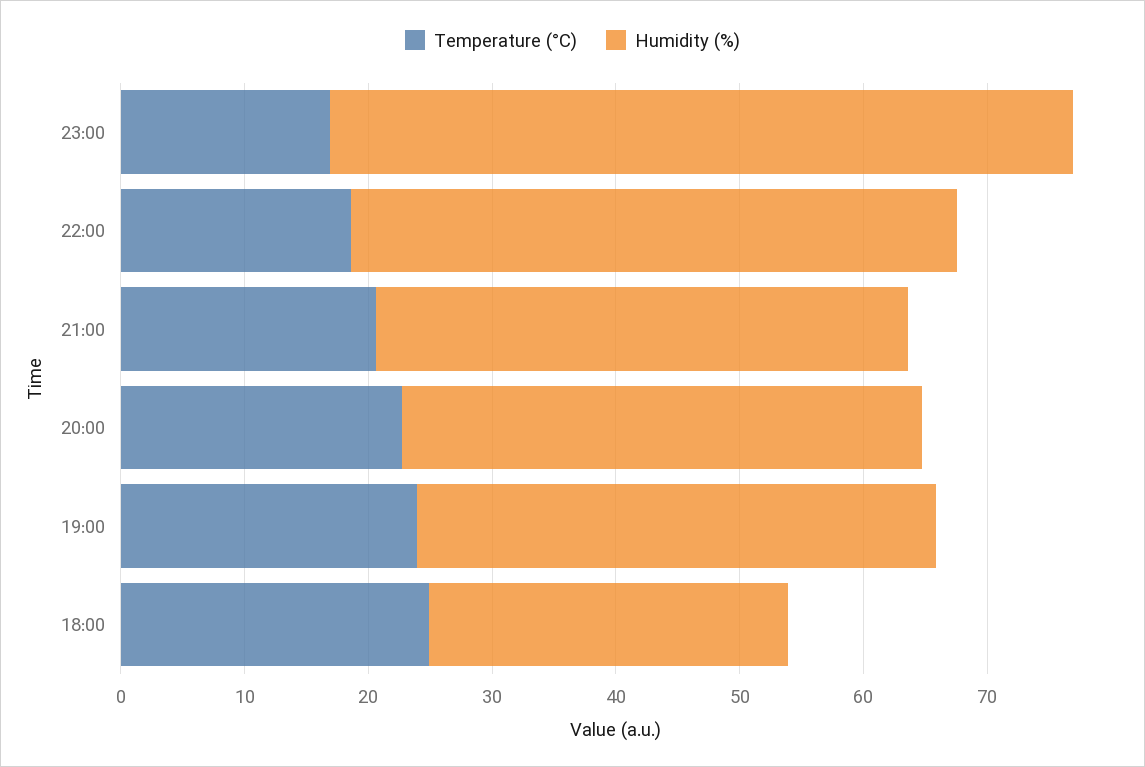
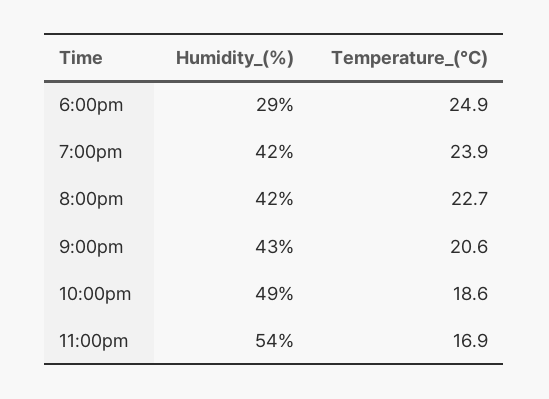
Humidity (%), 23:00: 60 -> 54

